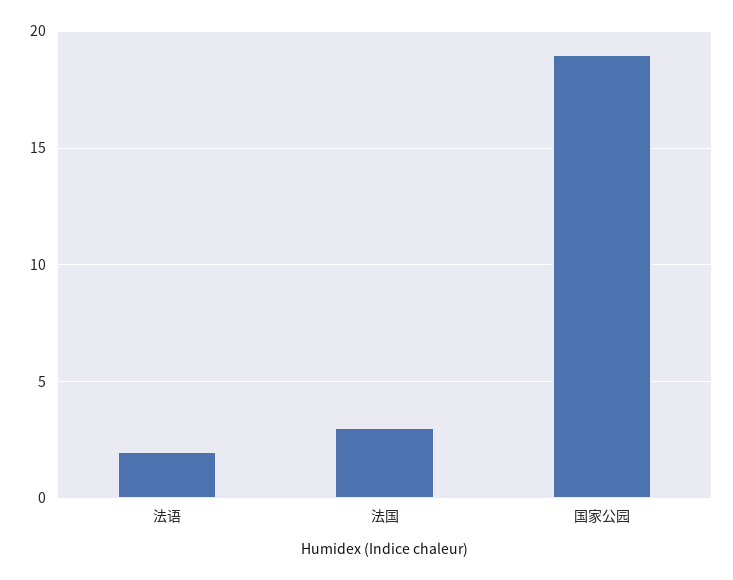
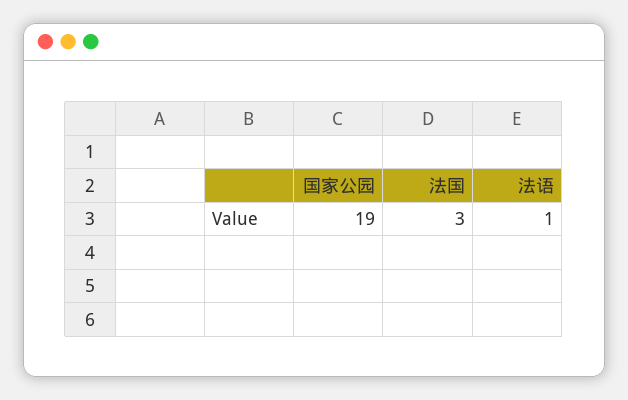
法语: 2 -> 1

